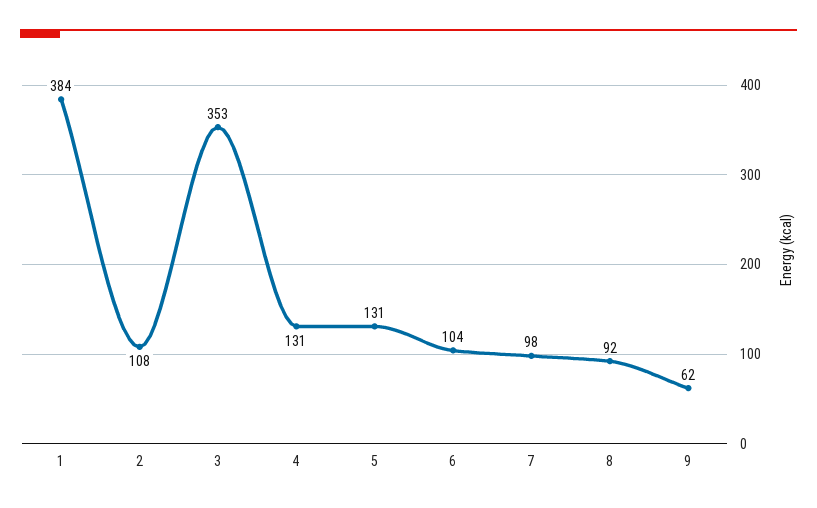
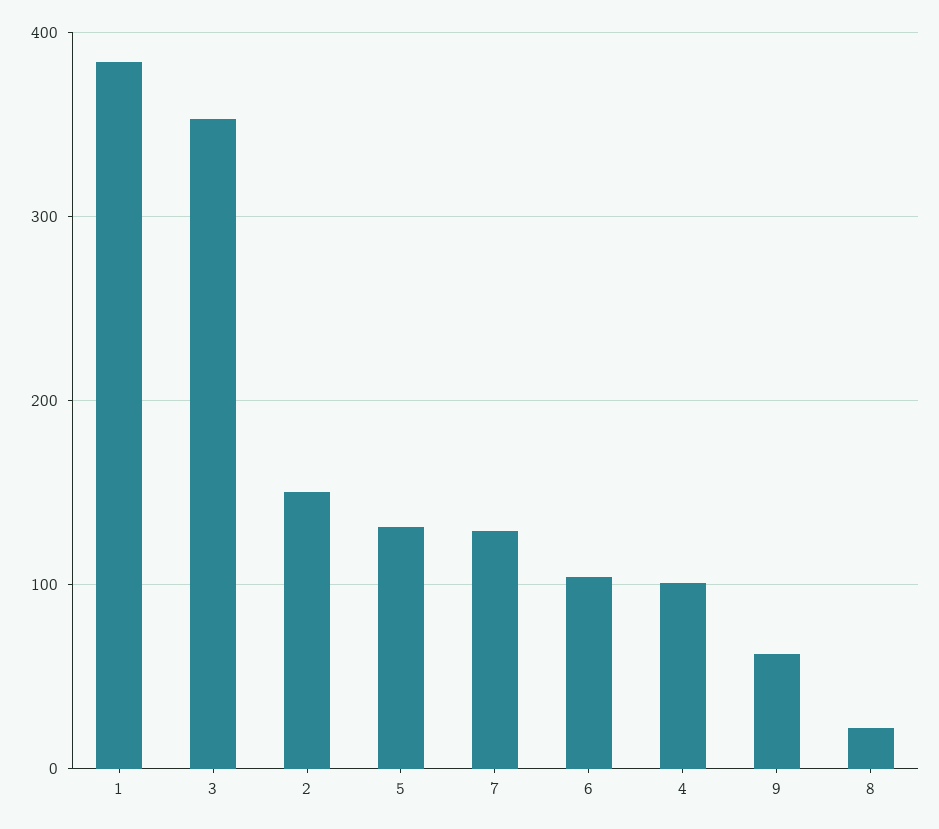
2: 108 -> 150
4: 131 -> 100
7: 98 -> 130
8: 92 -> 20

